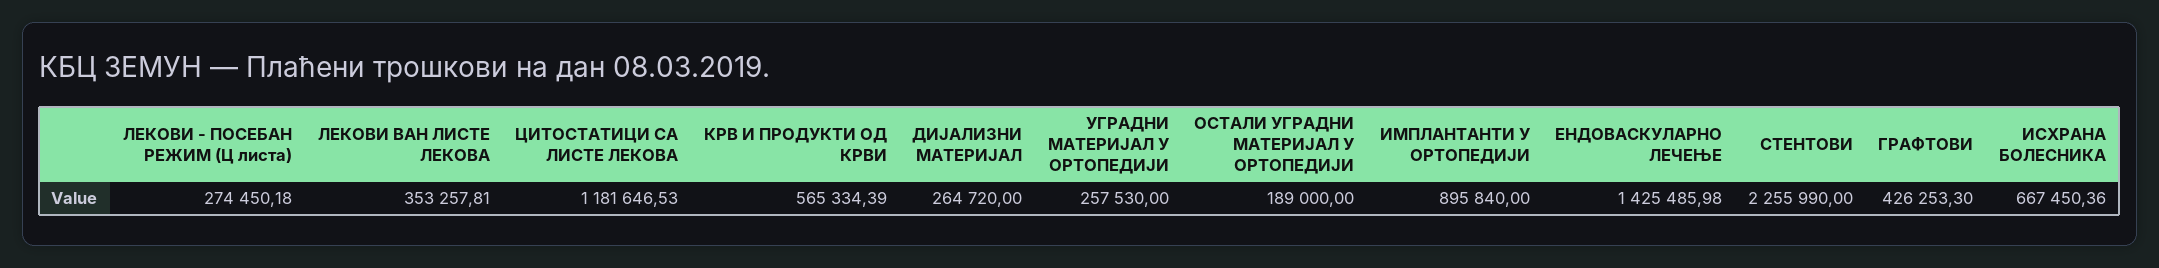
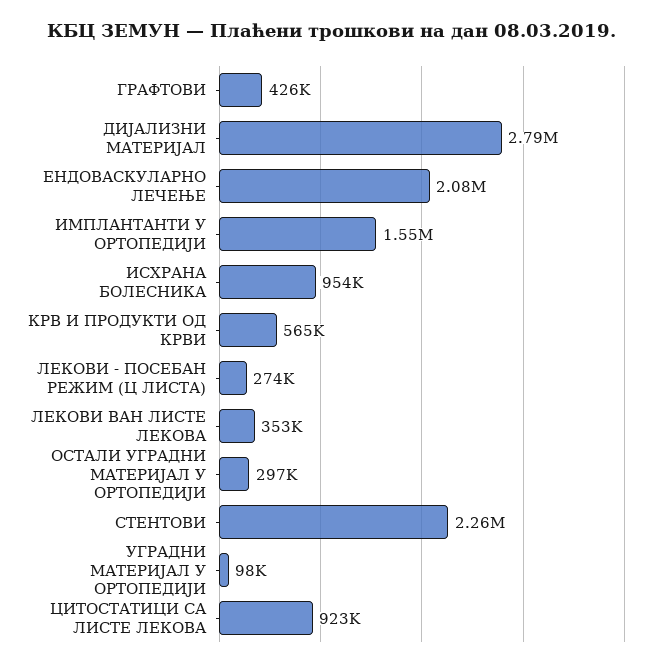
ЦИТОСТАТИЦИ СА ЛИСТЕ ЛЕКОВА: 1181646.53 -> 923000
ДИЈАЛИЗНИ МАТЕРИЈАЛ: 264720 -> 2790000
УГРАДНИ МАТЕРИЈАЛ У ОРТОПЕДИЈИ: 257530 -> 98000
ОСТАЛИ УГРАДНИ МАТЕРИЈАЛ У ОРТОПЕДИЈИ: 189000 -> 297000
ИМПЛАНТАНТИ У ОРТОПЕДИЈИ: 895840 -> 1550000
ЕНДОВАСКУЛАРНО ЛЕЧЕЊЕ: 1425485.98 -> 2080000
ИСХРАНА БОЛЕСНИКА: 667450.36 -> 954000

